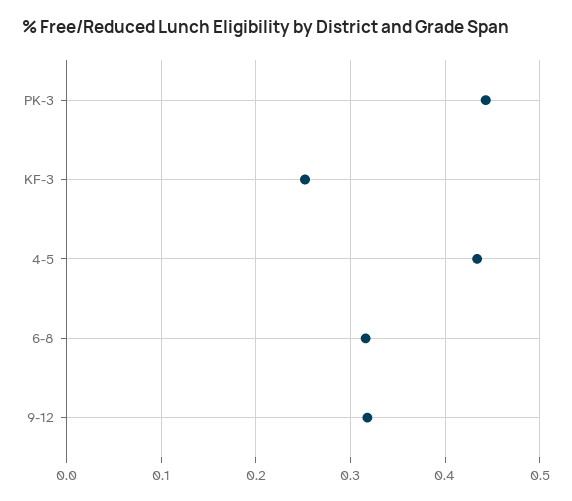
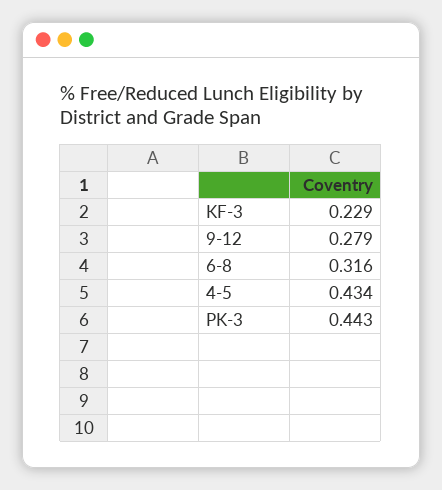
KF-3: 0.25 -> 0.229
9-12: 0.32 -> 0.279

